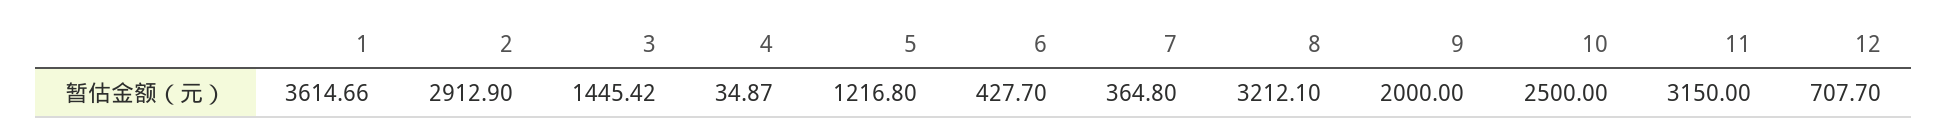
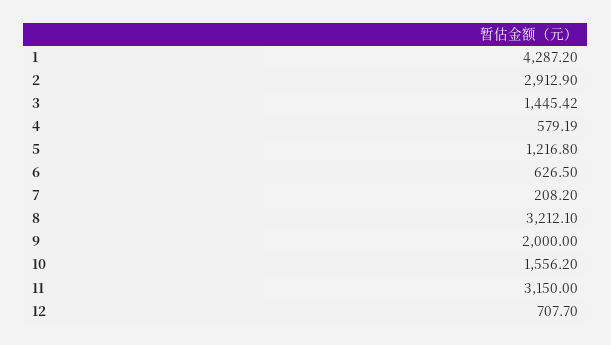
1: 3614.66 -> 4287.2
4: 34.87 -> 579.19
6: 427.7 -> 626.5
7: 364.8 -> 208.2
10: 2500 -> 1556.2

